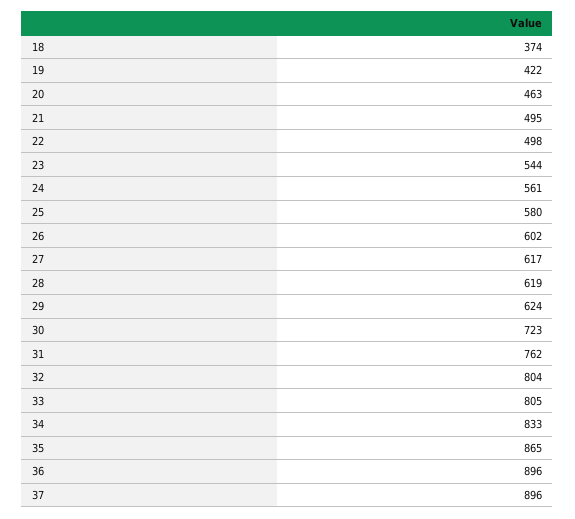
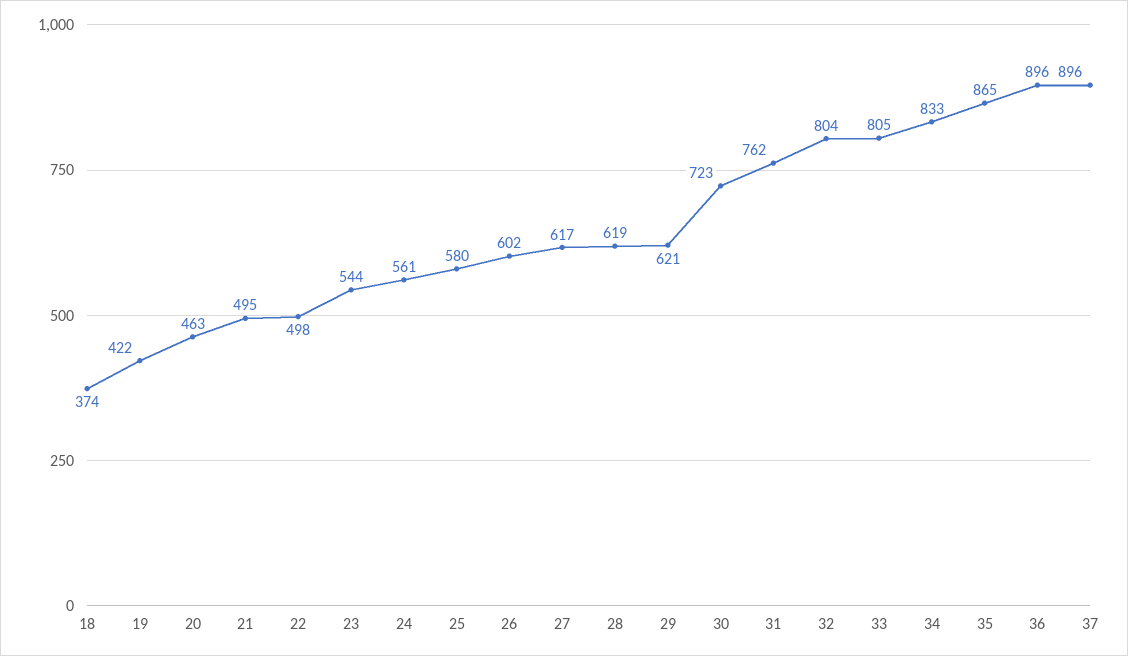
29: 624 -> 621

